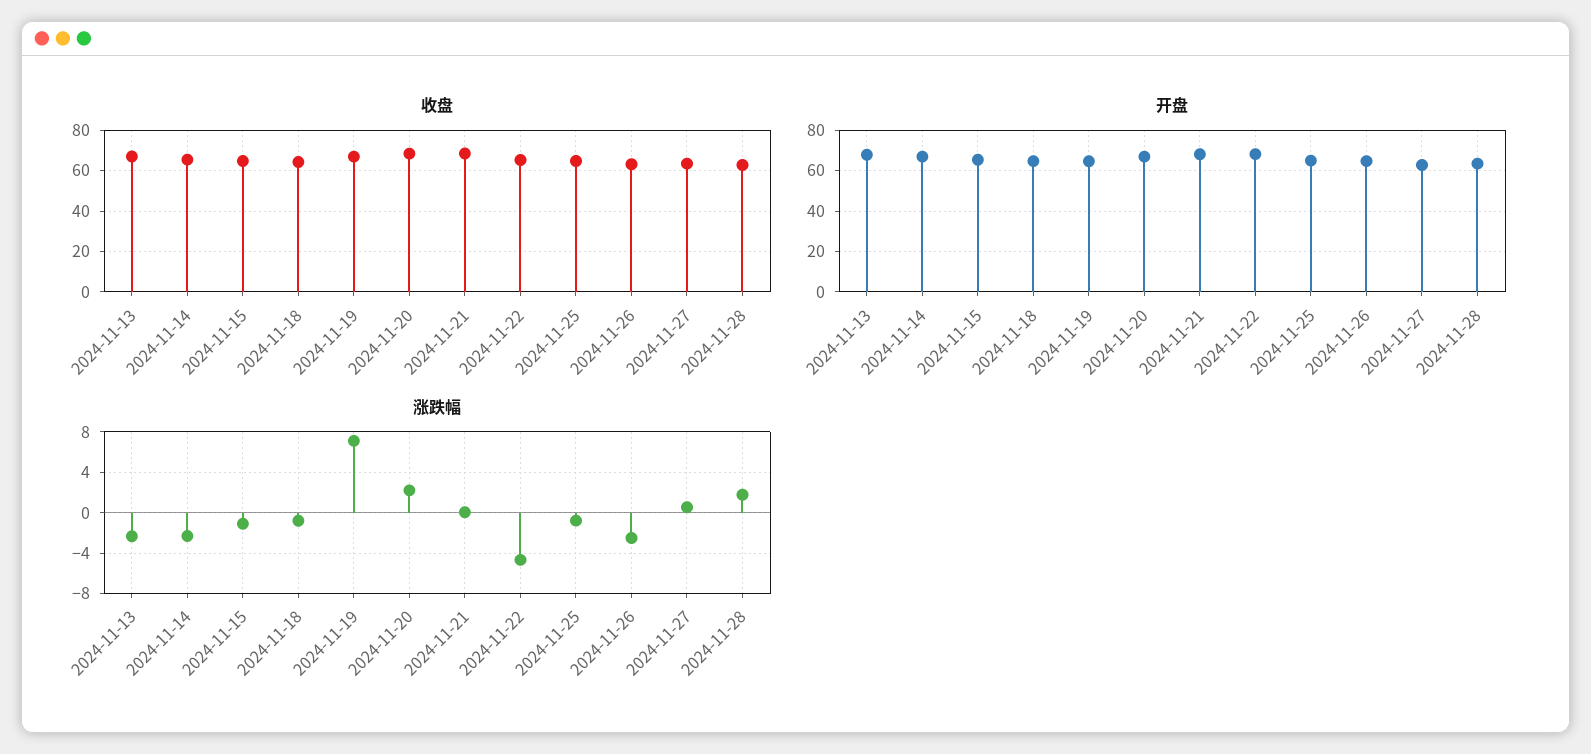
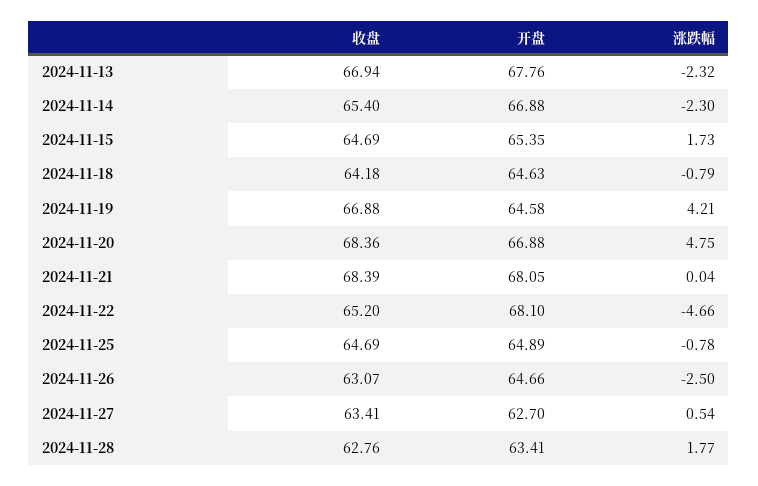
涨跌幅, 2024-11-15: -1 -> 1.73
涨跌幅, 2024-11-19: 7 -> 4.21
涨跌幅, 2024-11-20: 2 -> 4.75

